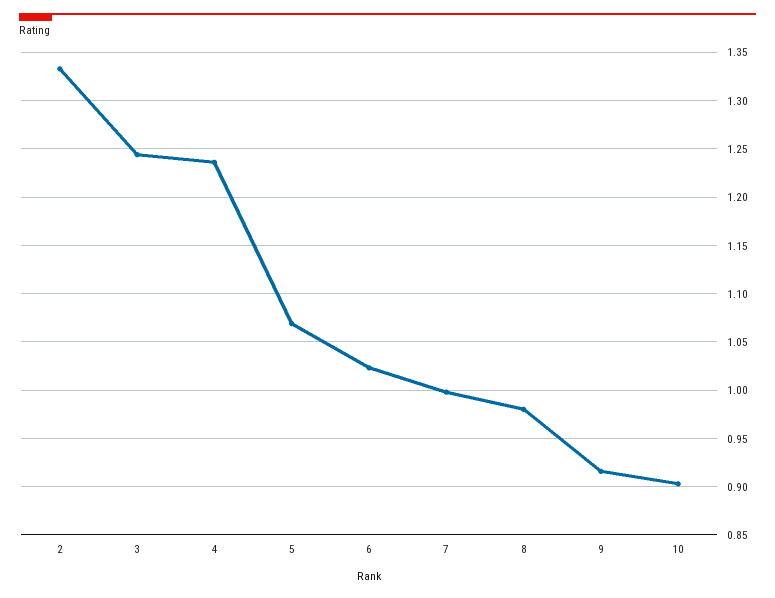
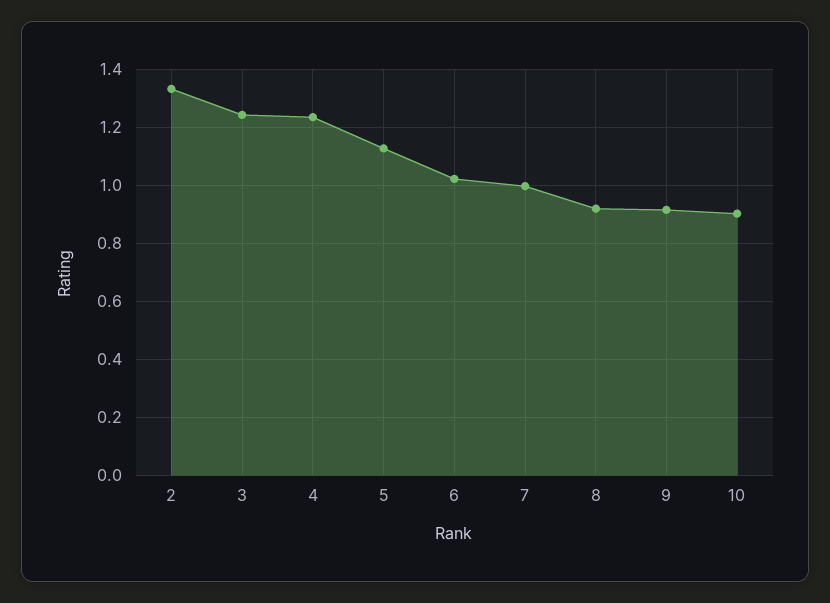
5: 1.07 -> 1.125
8: 0.98 -> 0.925

